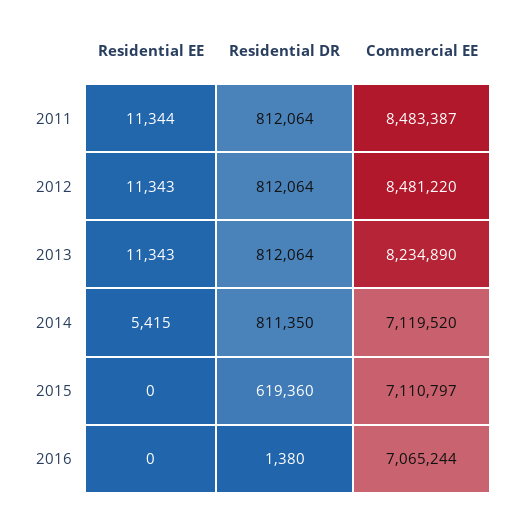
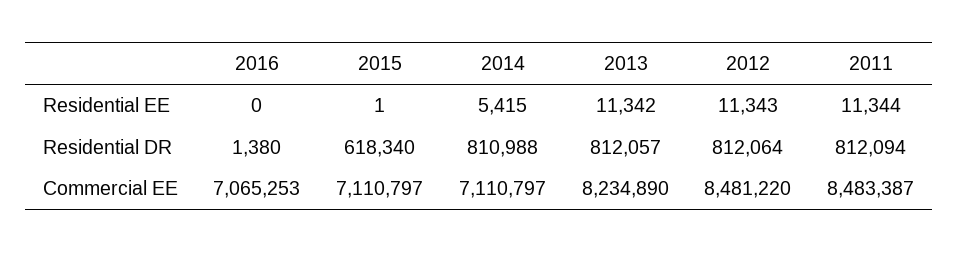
Residential DR, 2011: 812064 -> 812094
Residential EE, 2013: 11343 -> 11342
Residential DR, 2013: 812064 -> 812057
Residential DR, 2014: 811350 -> 810988
Commercial EE, 2014: 7119520 -> 7110797
Residential EE, 2015: 0 -> 1
Residential DR, 2015: 619360 -> 618340
Commercial EE, 2016: 7065244 -> 7065253

